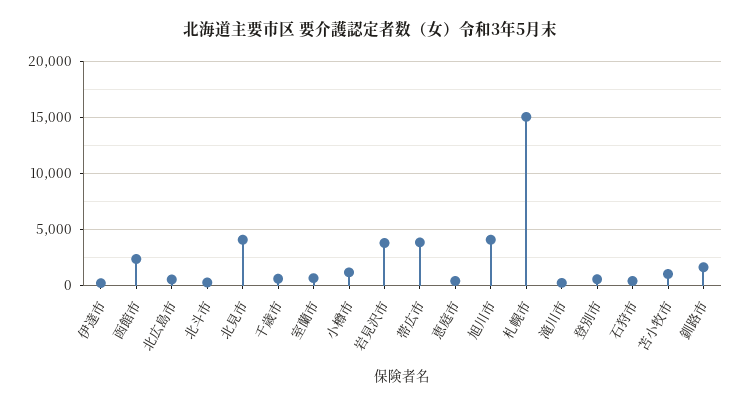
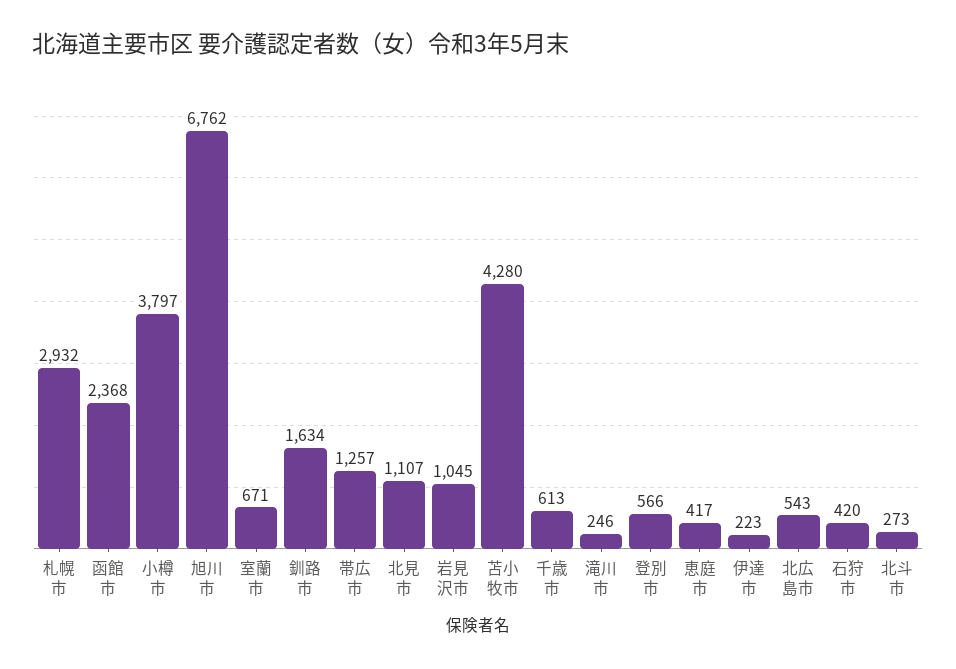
北見市: 4000 -> 1107
小樽市: 1000 -> 3797
岩見沢市: 4000 -> 1045
帯広市: 4000 -> 1257
旭川市: 4000 -> 6762
札幌市: 15000 -> 2932
苫小牧市: 1000 -> 4280

